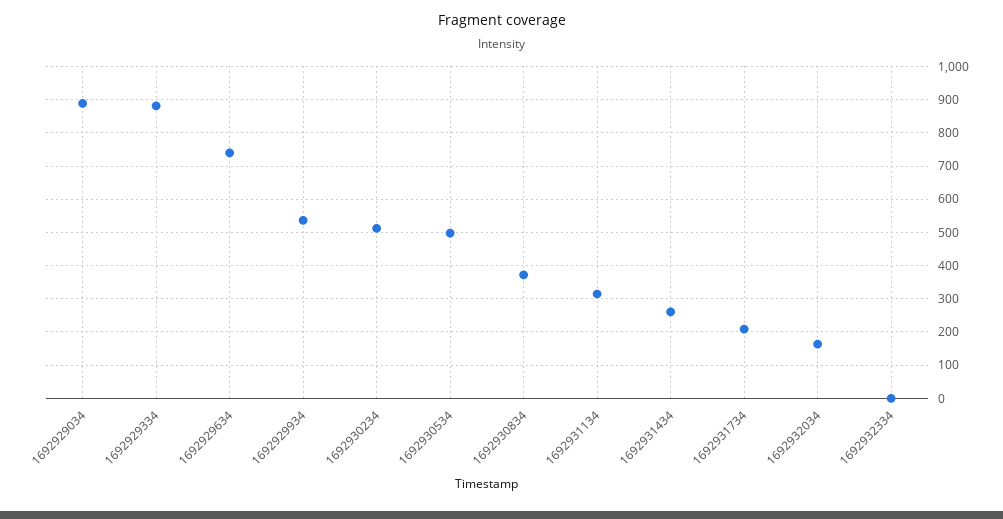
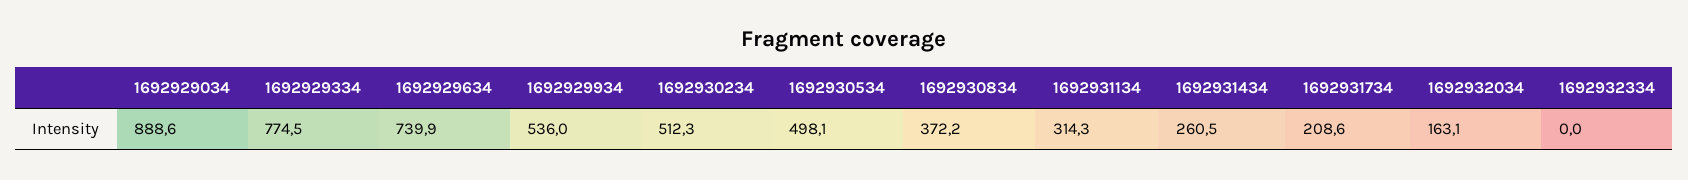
1692929334: 880 -> 774.5

